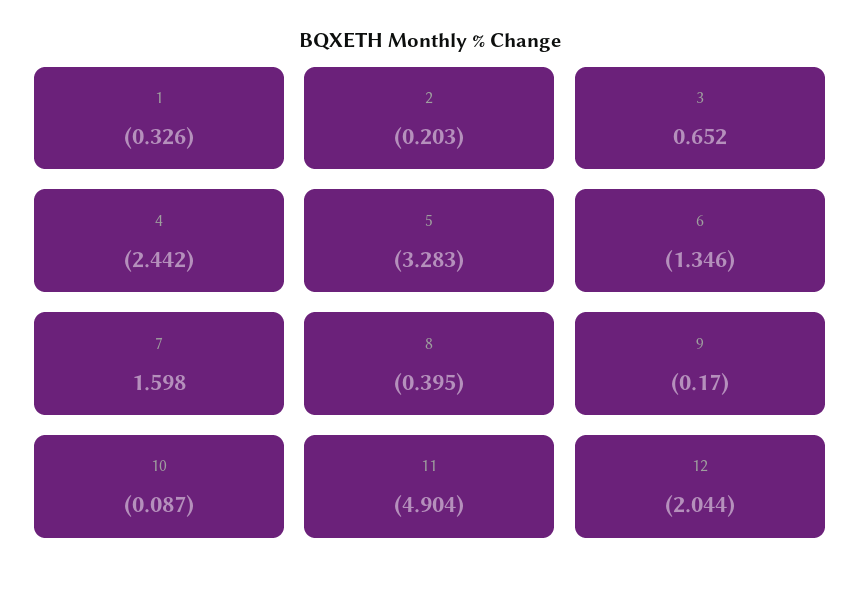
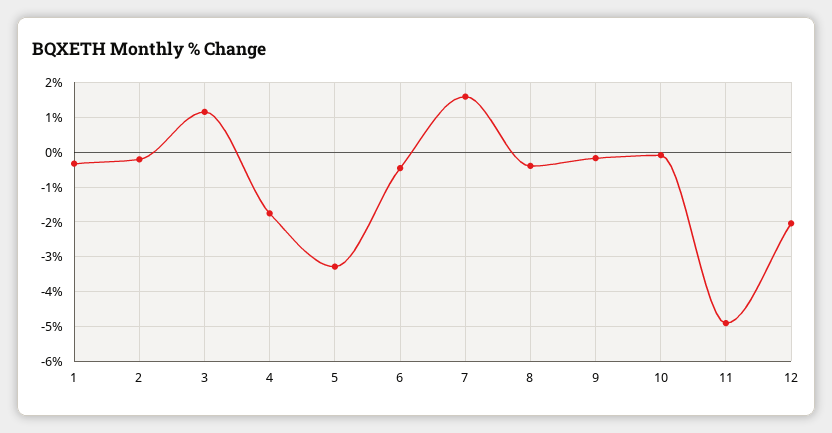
3: 0.652 -> 1.2
4: -2.442 -> -1.8
6: -1.346 -> -0.4

